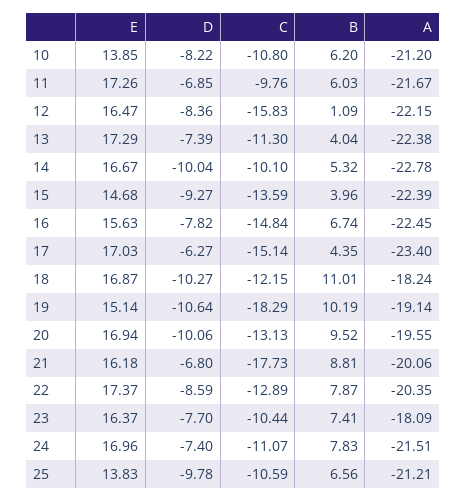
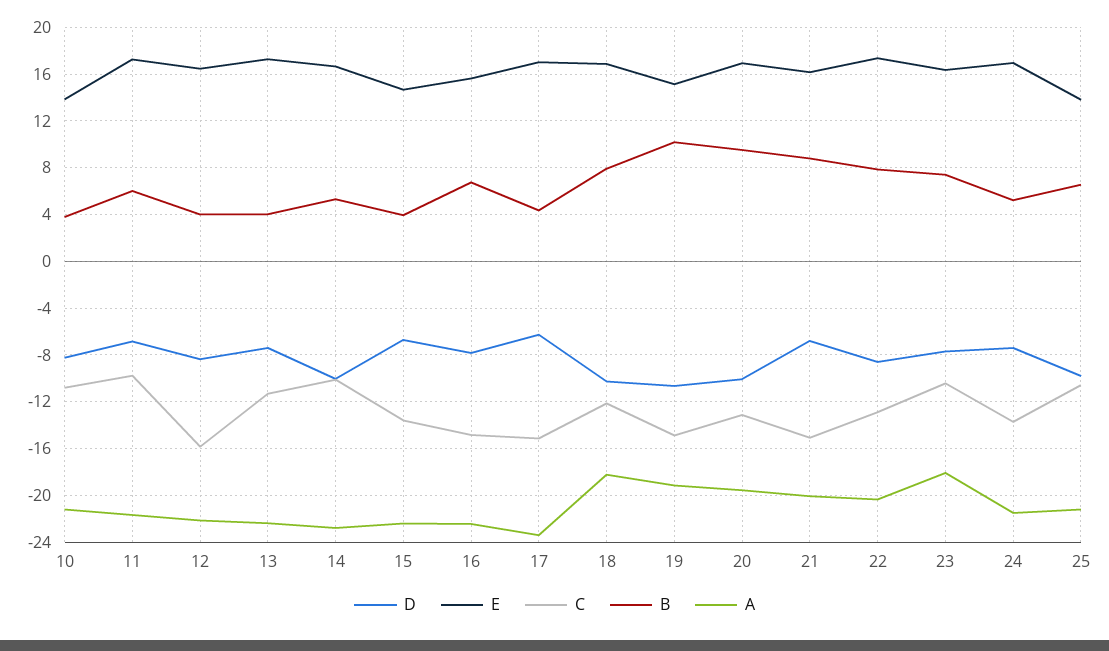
B, 10: 6.2 -> 4
B, 12: 1.09 -> 4
D, 15: -9.27 -> -7
B, 18: 11.01 -> 8
C, 19: -18.29 -> -15
C, 21: -17.73 -> -15
C, 24: -11.07 -> -14
B, 24: 7.83 -> 5

